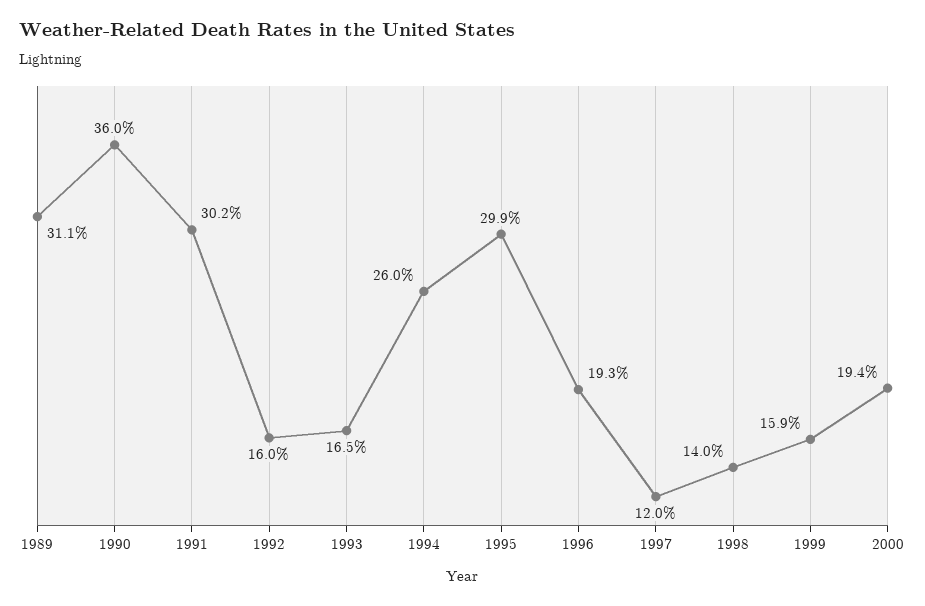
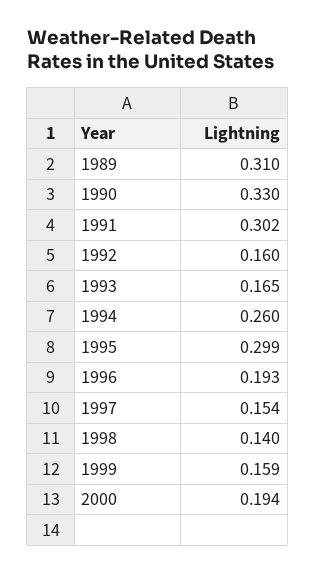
1989: 0.311 -> 0.31
1990: 0.36 -> 0.33
1997: 0.12 -> 0.154

